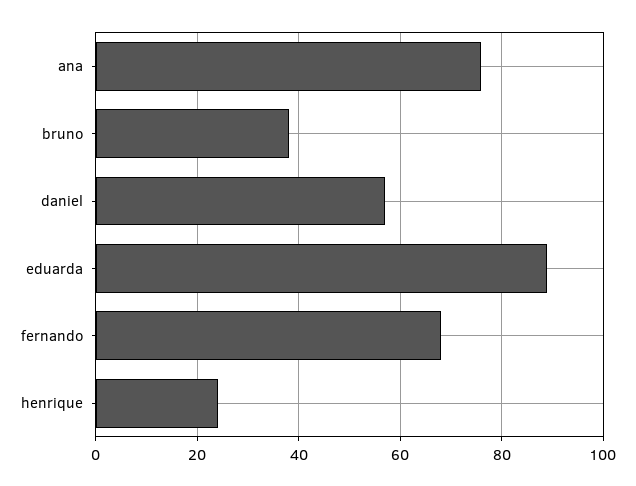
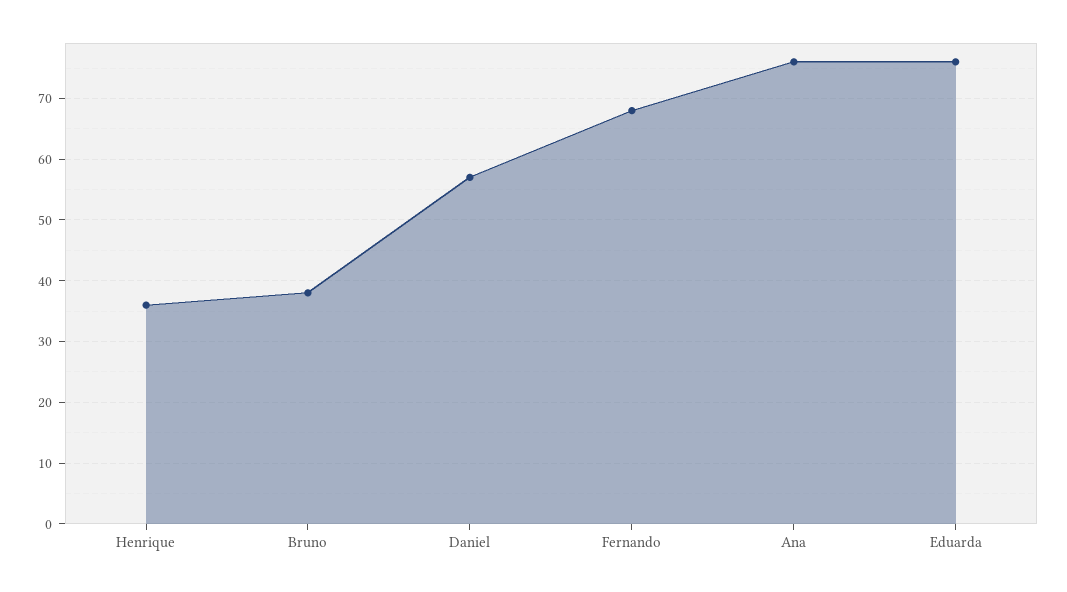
eduarda: 90 -> 76
henrique: 25 -> 36

